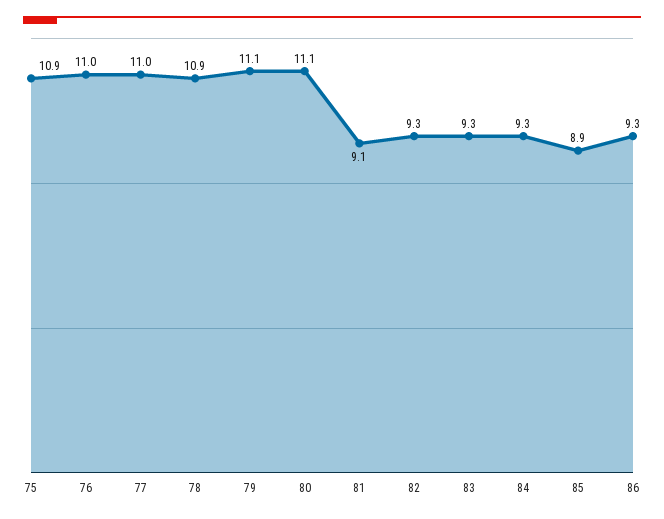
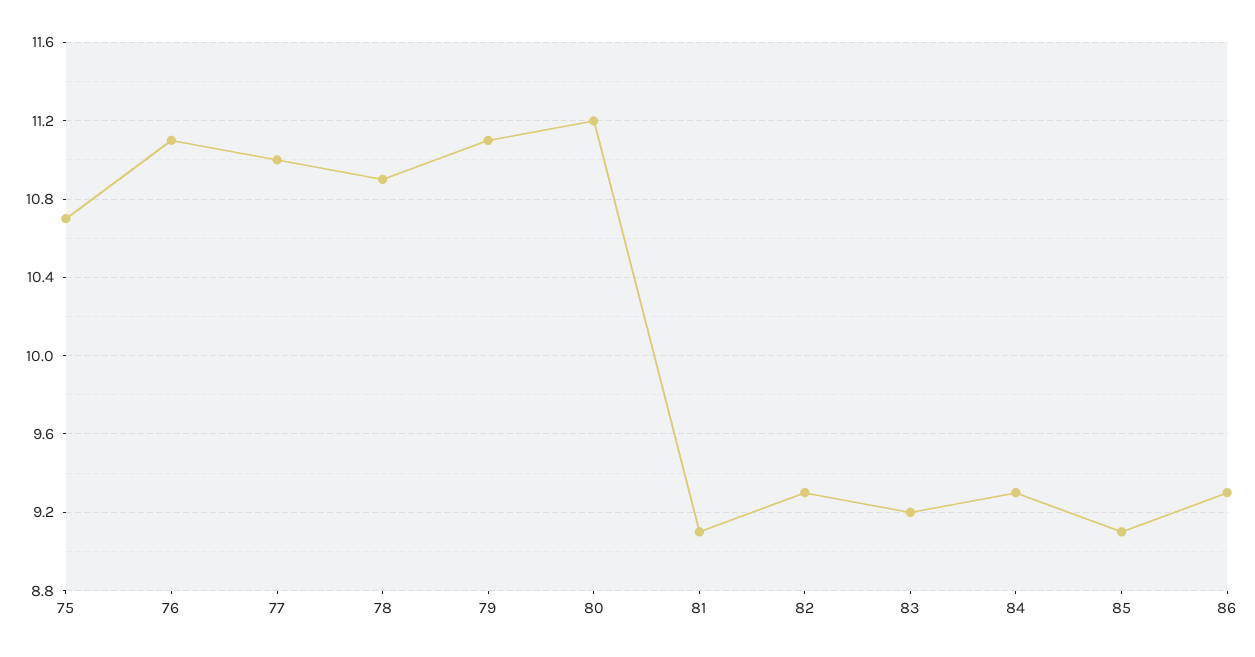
75: 10.9 -> 10.7
76: 11 -> 11.1
80: 11.1 -> 11.2
83: 9.3 -> 9.2
85: 8.9 -> 9.1

